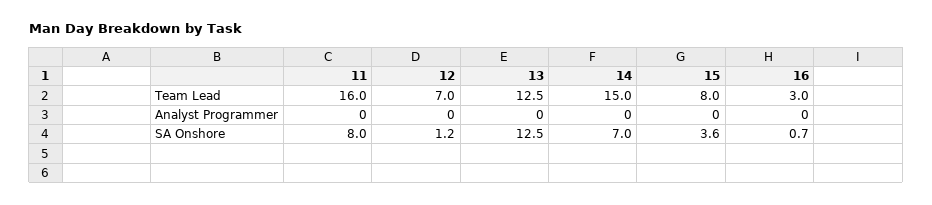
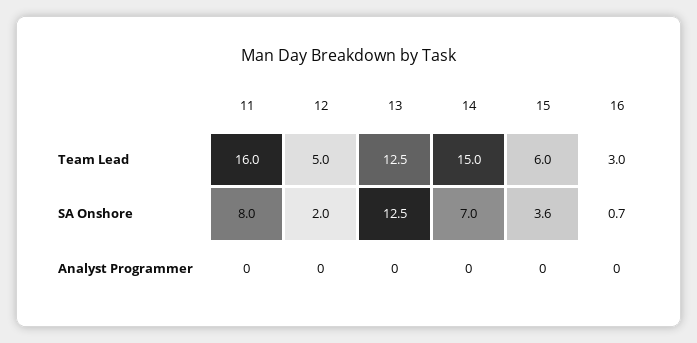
12, Team Lead: 7 -> 5
15, Team Lead: 8 -> 6
12, SA Onshore: 1.2 -> 2

